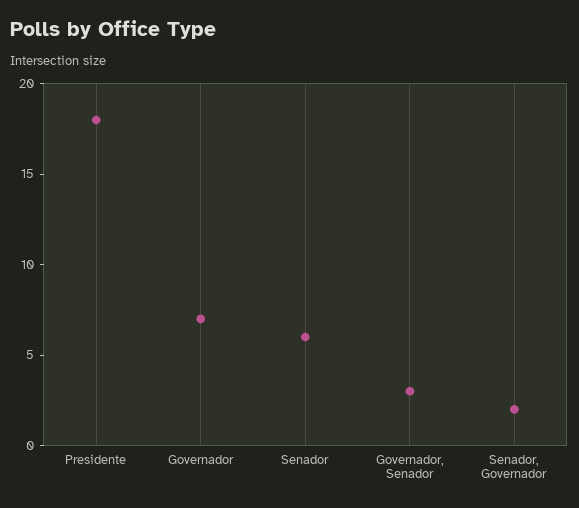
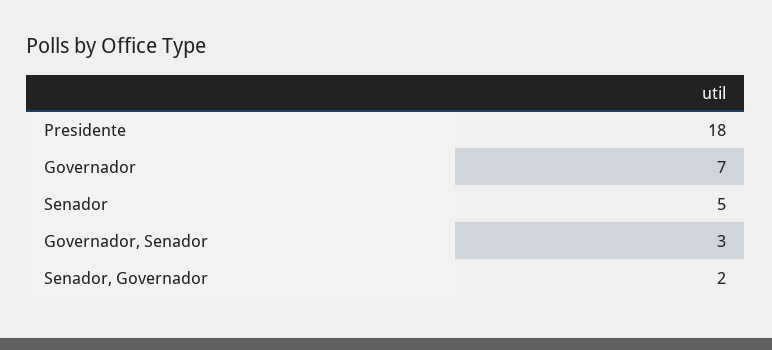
Senador: 6 -> 5

